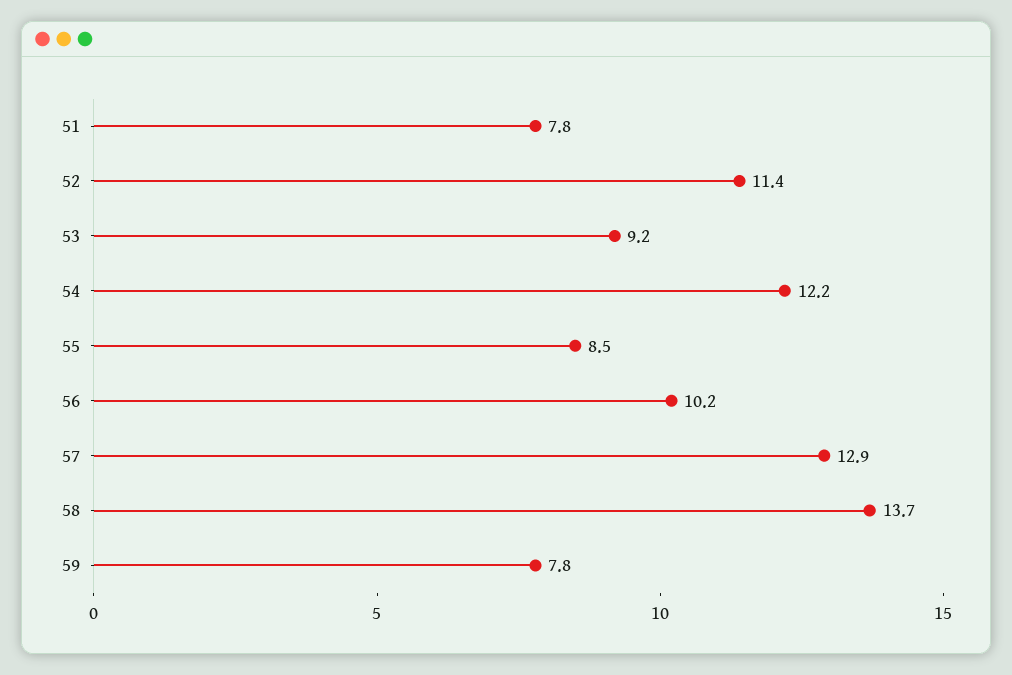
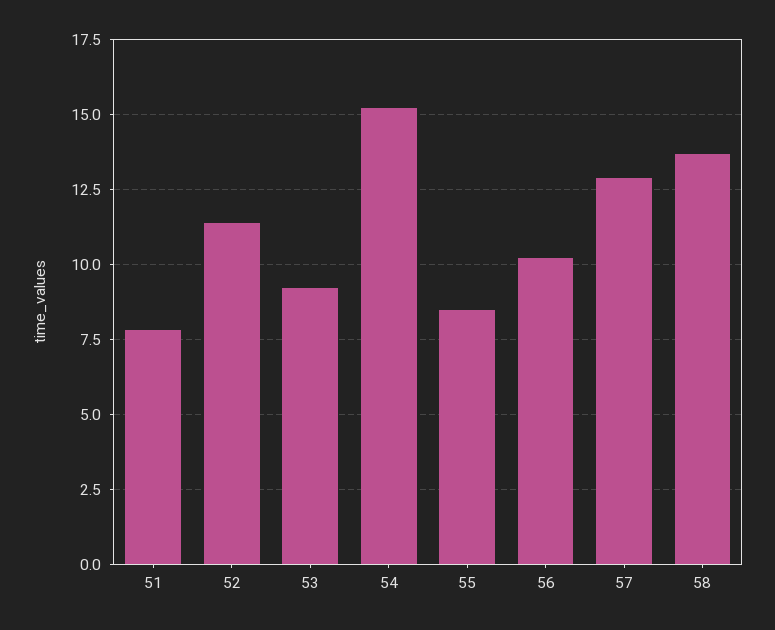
54: 12.2 -> 15.25
59: 7.8 -> none

